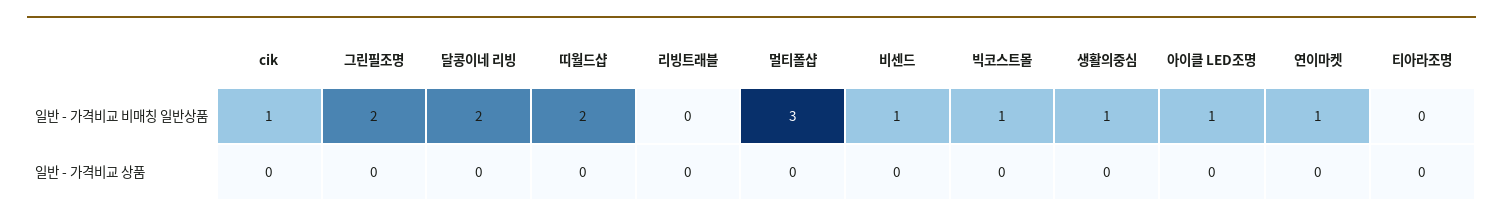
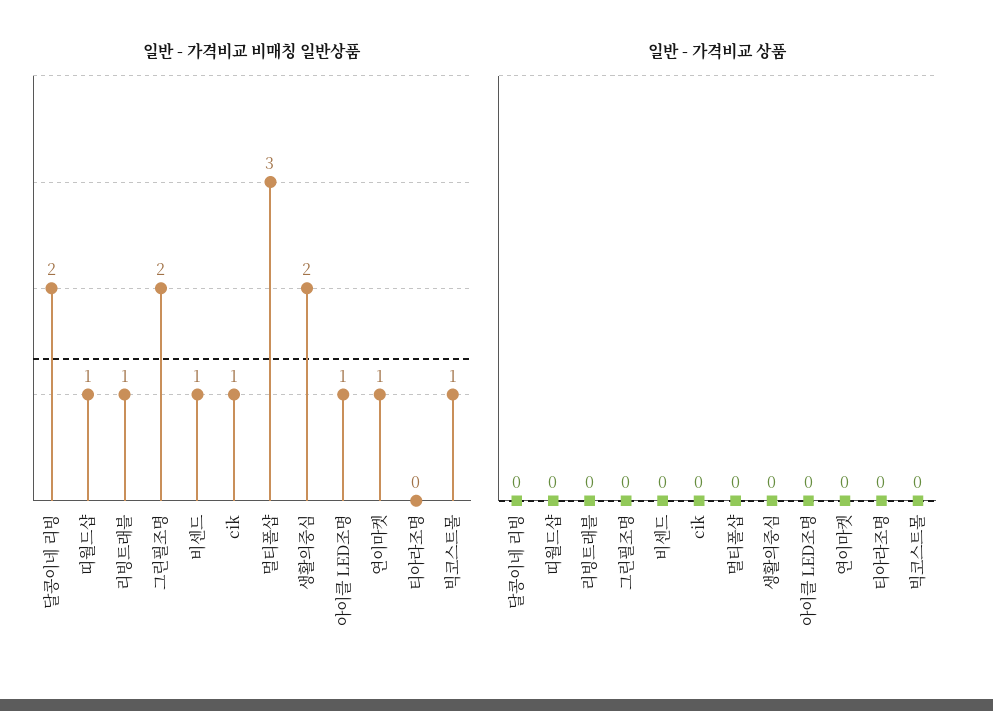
일반 - 가격비교 비매칭 일반상품, 띠월드샵: 2 -> 1
일반 - 가격비교 비매칭 일반상품, 리빙트래블: 0 -> 1
일반 - 가격비교 비매칭 일반상품, 생활의중심: 1 -> 2

